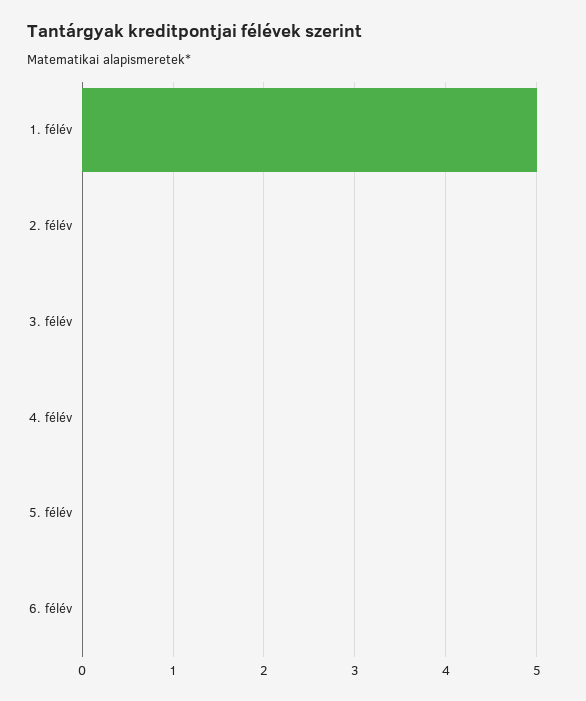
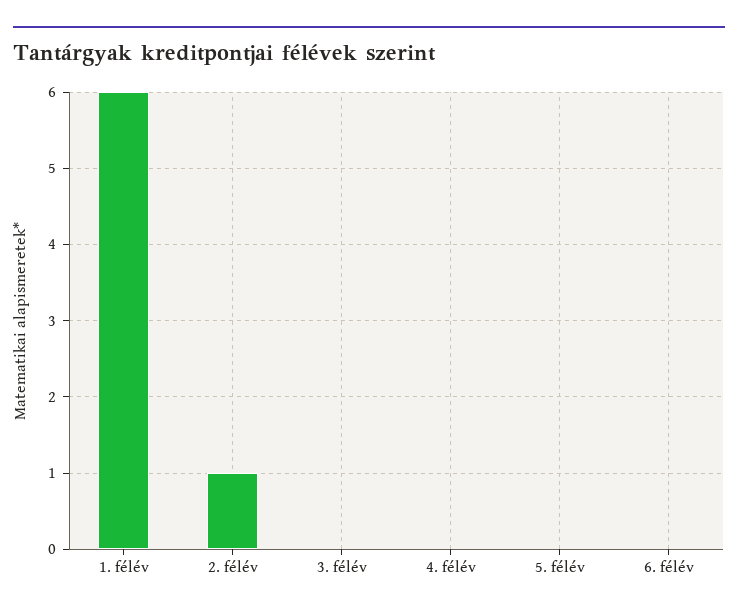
1. félév: 5 -> 6
2. félév: 0 -> 1

